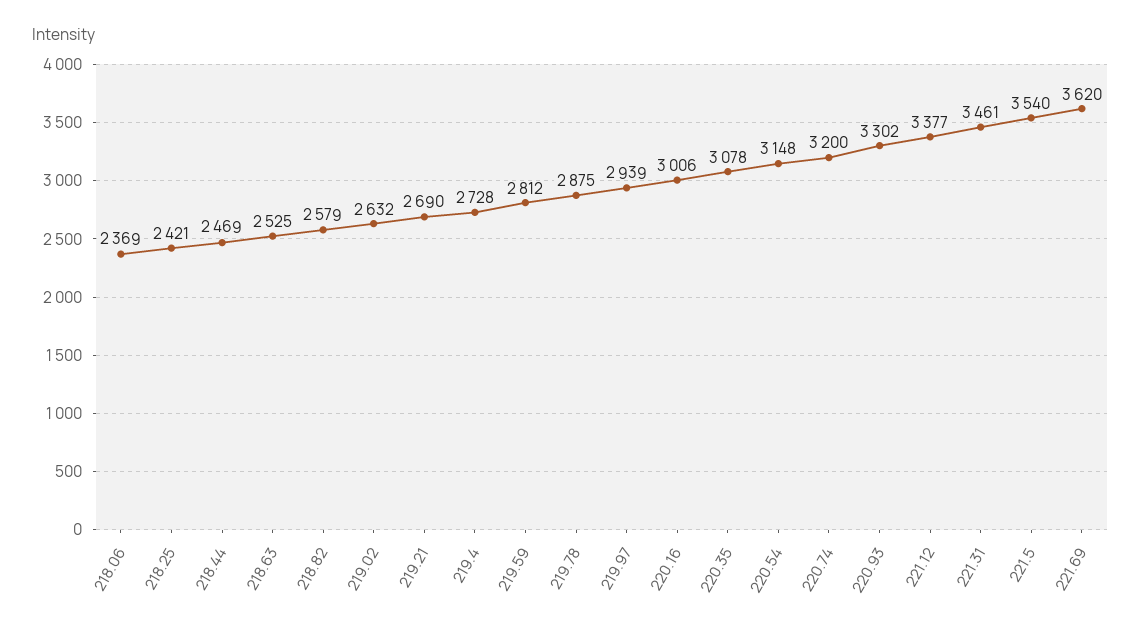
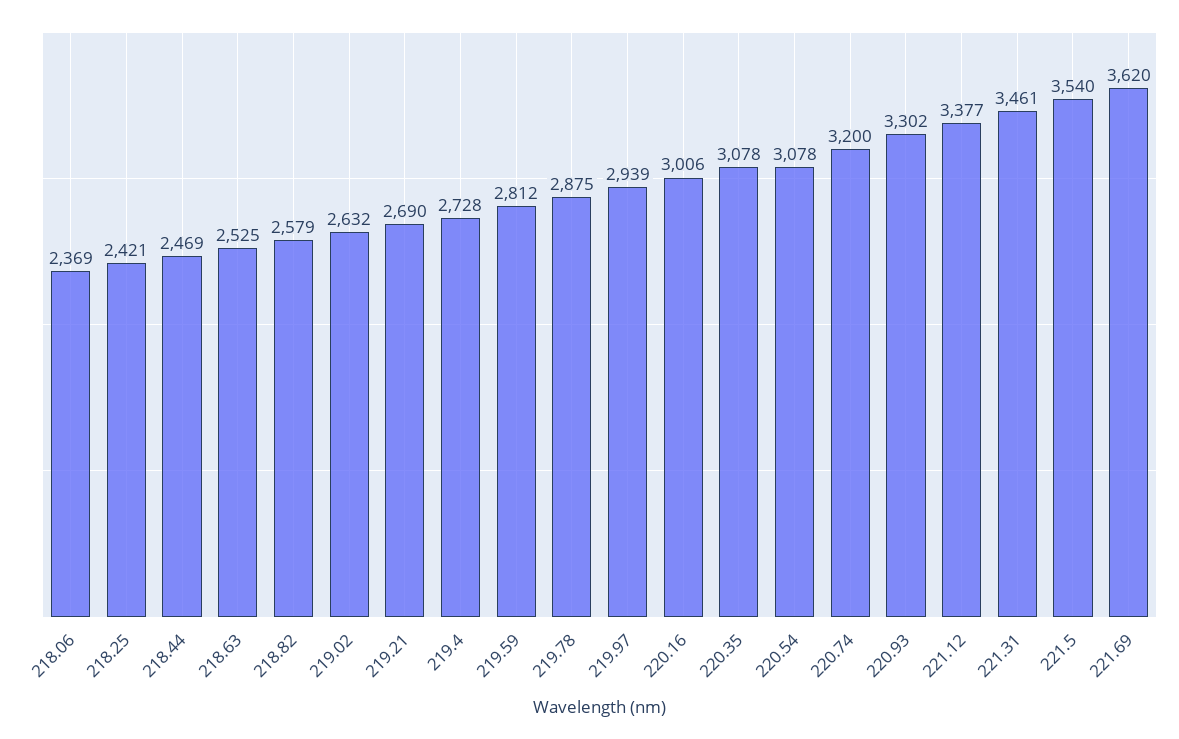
220.54: 3148 -> 3078

